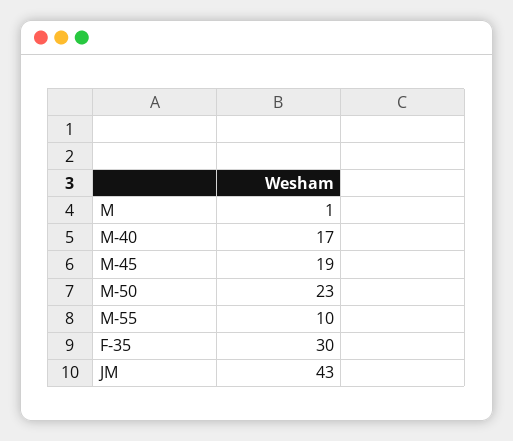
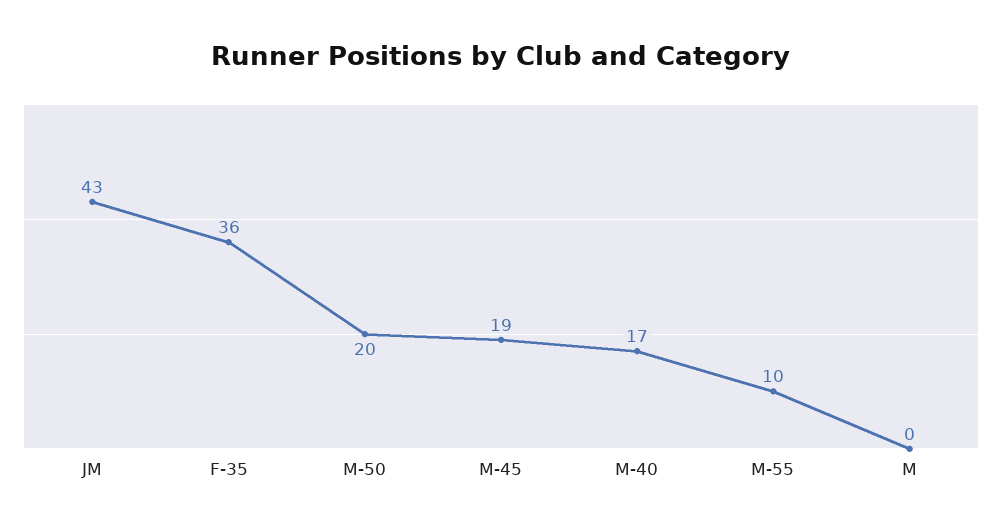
M: 1 -> 0
M-50: 23 -> 20
F-35: 30 -> 36

